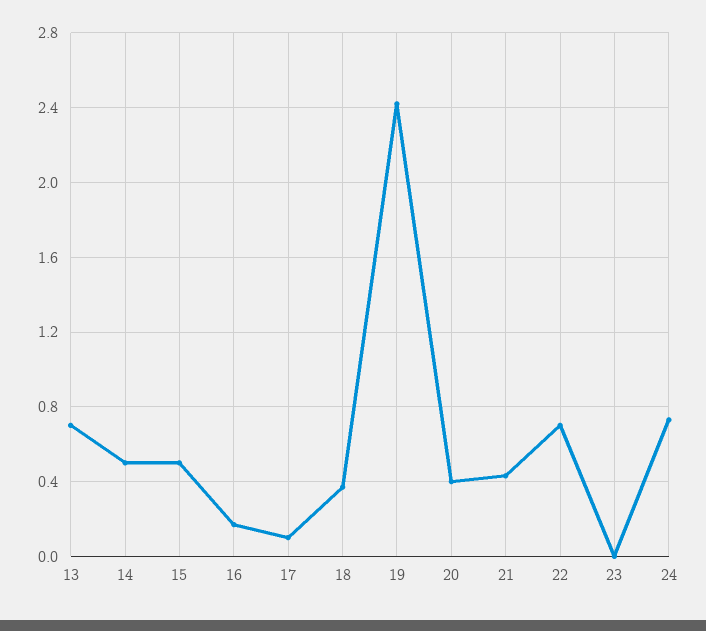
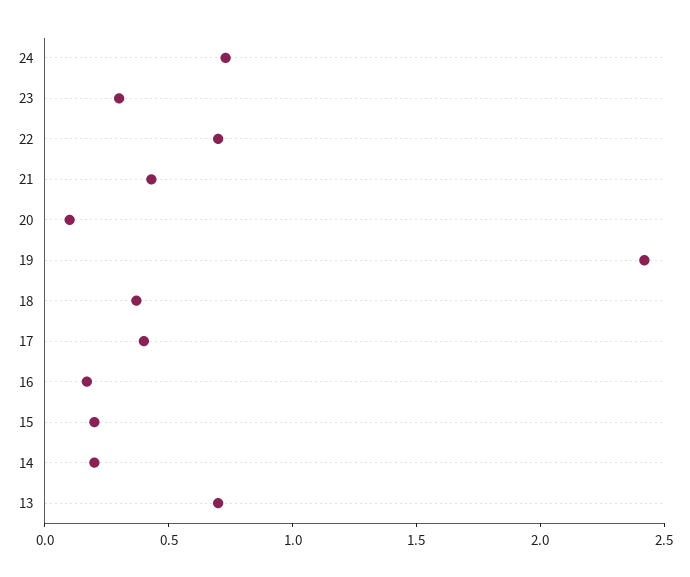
14: 0.5 -> 0.2
15: 0.5 -> 0.2
17: 0.1 -> 0.4
20: 0.4 -> 0.1
23: 0 -> 0.3

